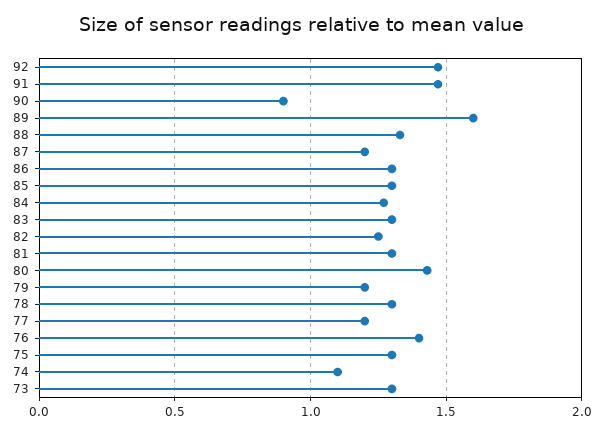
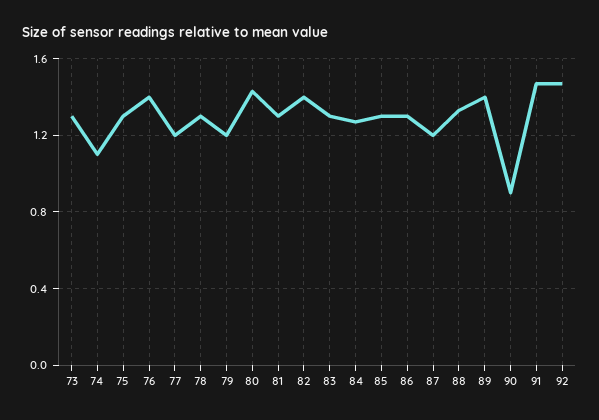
89: 1.6 -> 1.4
82: 1.25 -> 1.4

